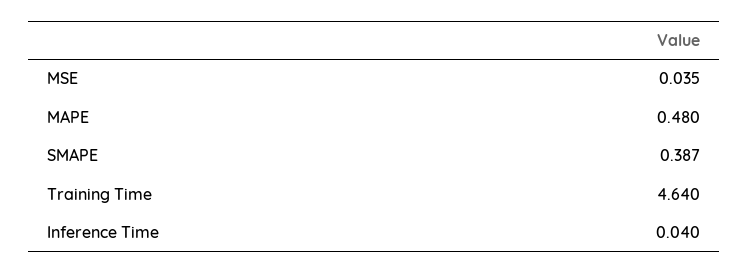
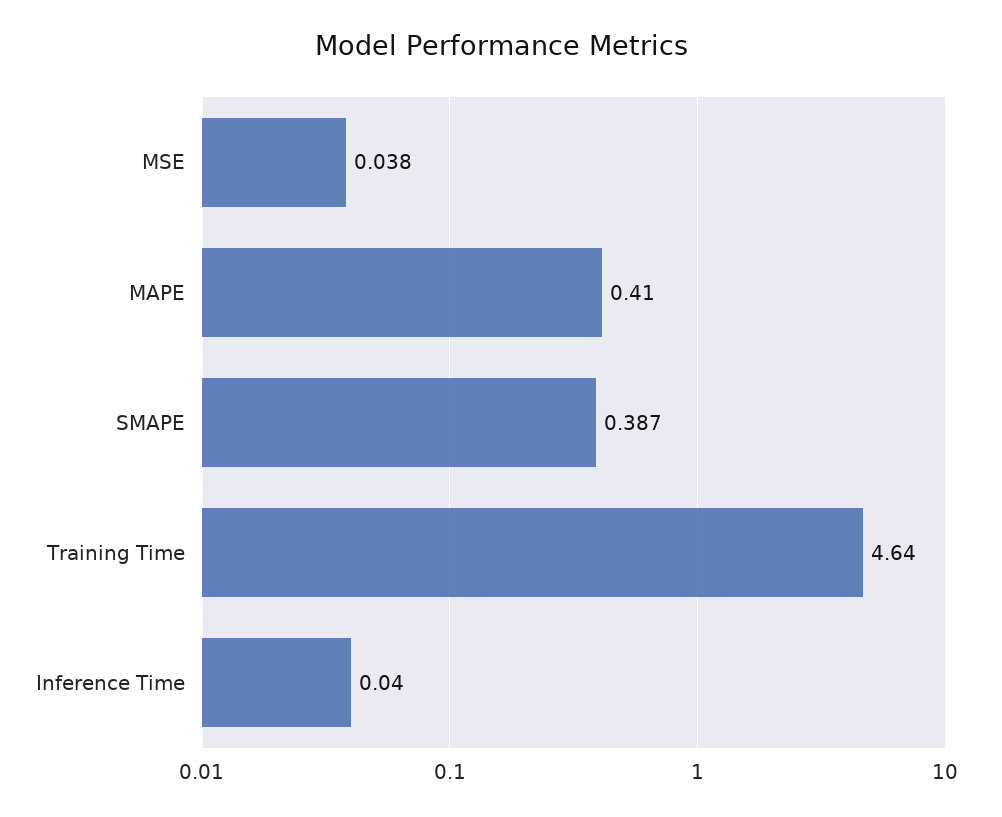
MSE: 0.035 -> 0.038
MAPE: 0.48 -> 0.41

